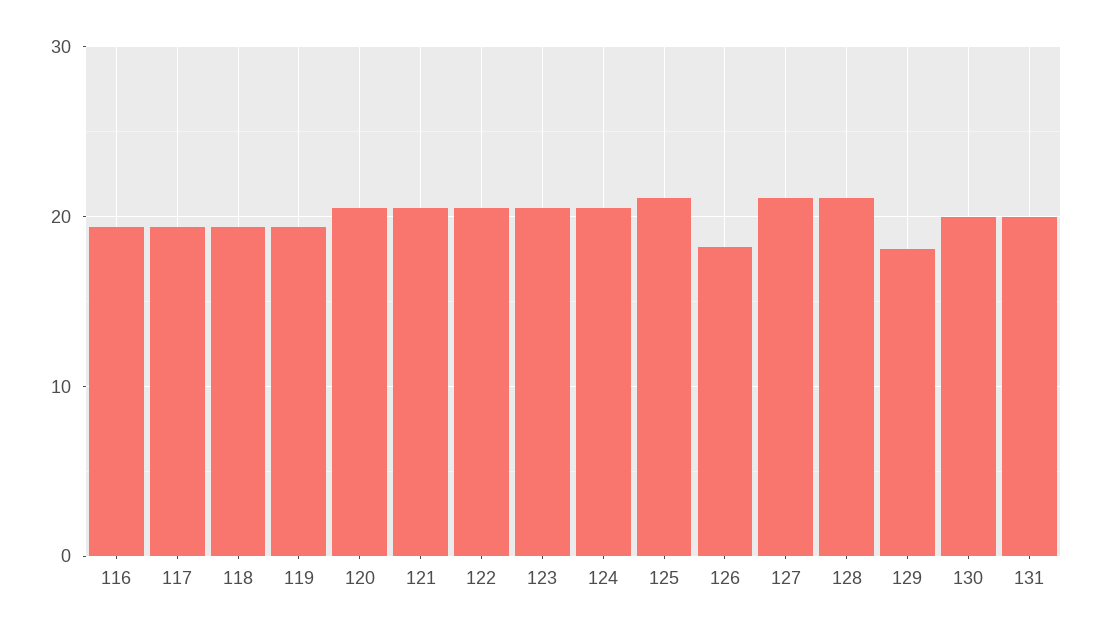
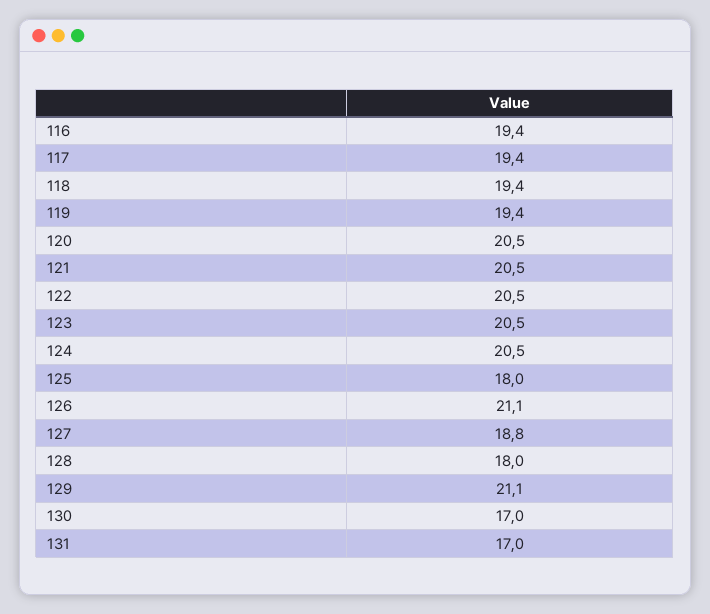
125: 21 -> 18
126: 18 -> 21.1
127: 21 -> 18.8
128: 21 -> 18
129: 18 -> 21.1
130: 20 -> 17
131: 20 -> 17

